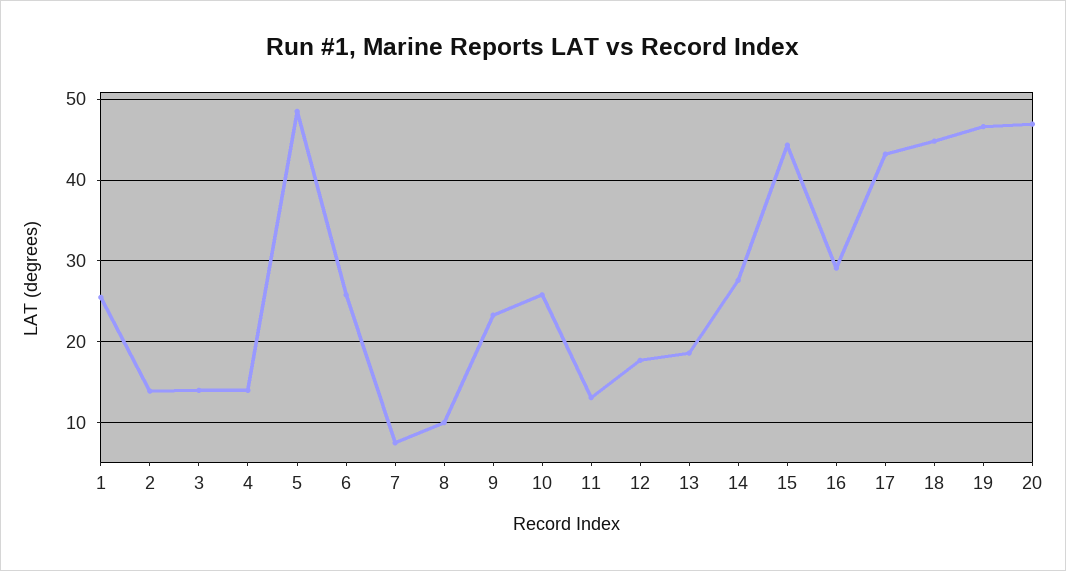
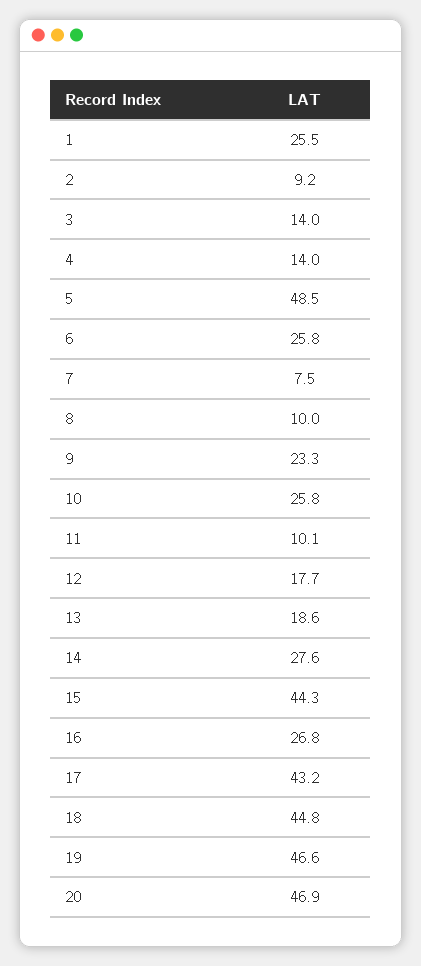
2: 14 -> 9.2
11: 13 -> 10.1
16: 29 -> 26.8

